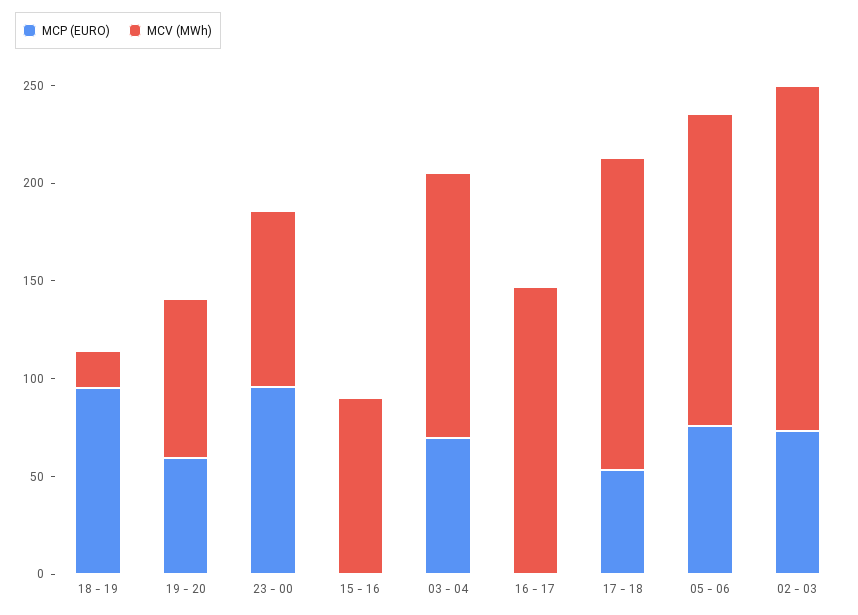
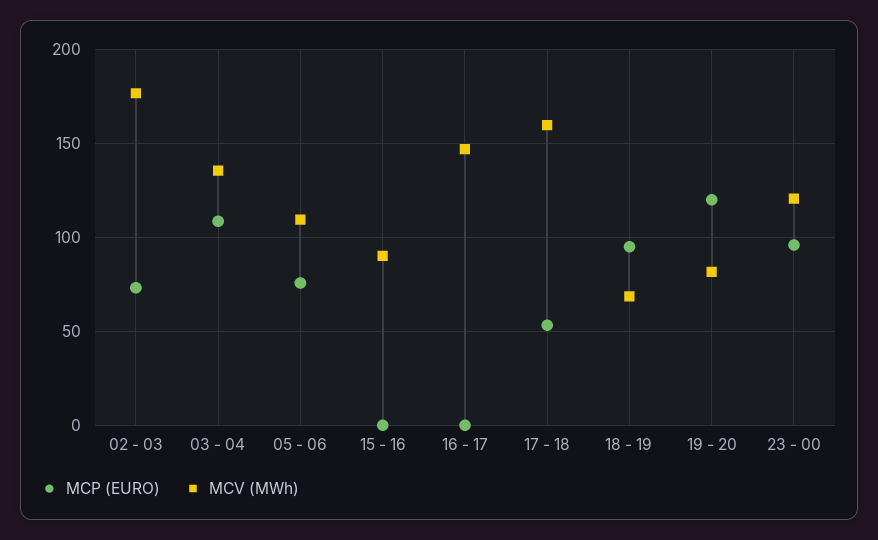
MCV (MWh), 18 - 19: 20 -> 70
MCP (EURO), 19 - 20: 60 -> 120
MCV (MWh), 23 - 00: 90 -> 120
MCP (EURO), 03 - 04: 70 -> 110
MCV (MWh), 05 - 06: 160 -> 110

